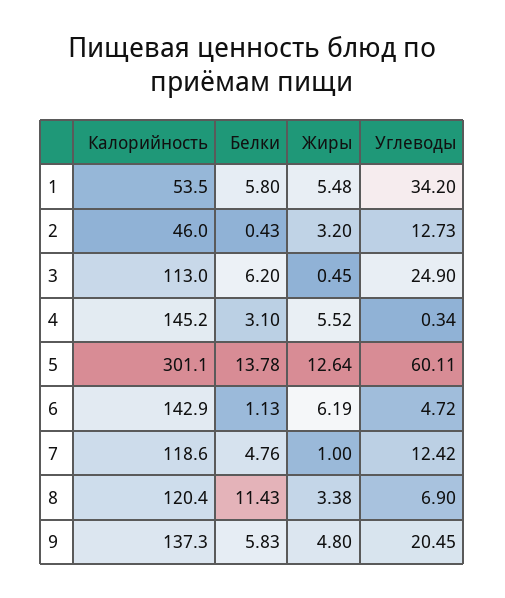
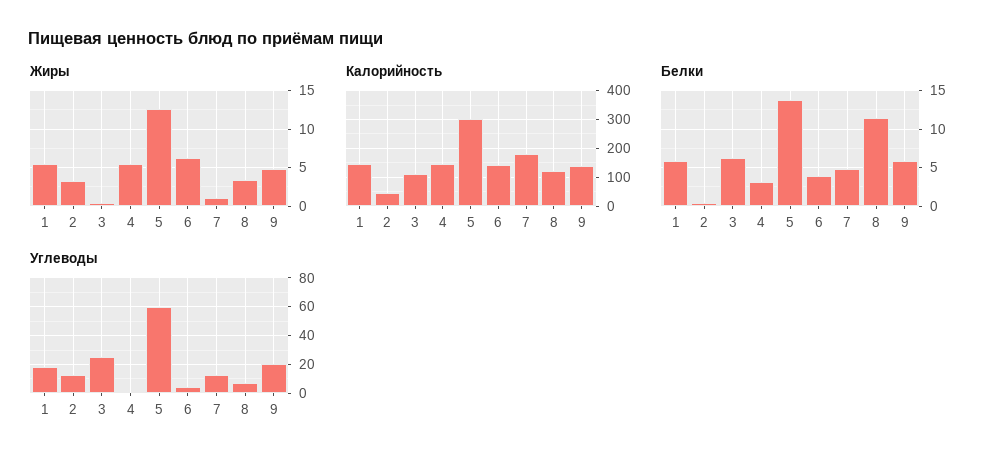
Калорийность, 1: 53.5 -> 150
Углеводы, 1: 34.2 -> 20
Белки, 6: 1.13 -> 4
Калорийность, 7: 118.6 -> 175

